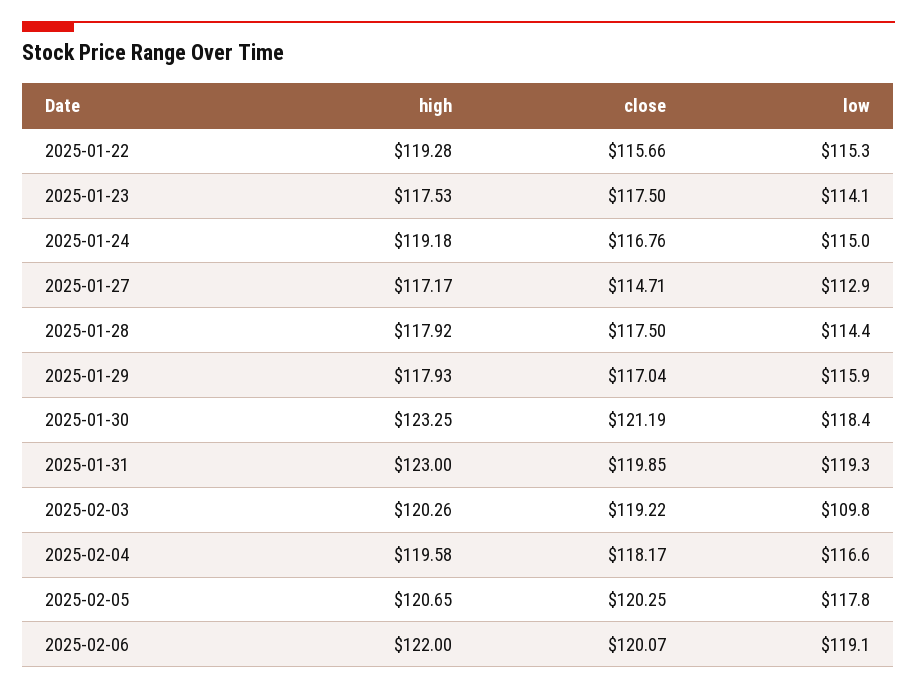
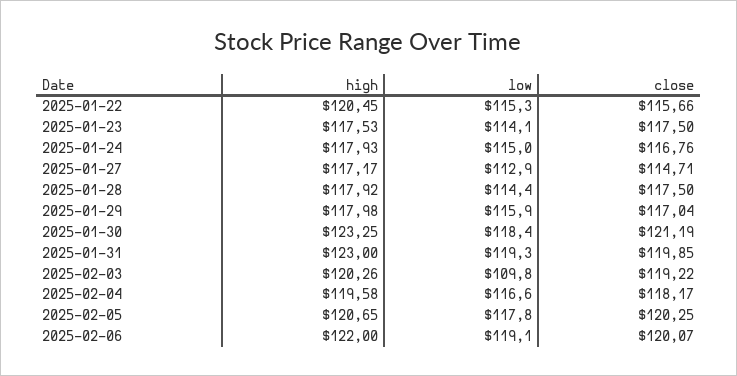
high, 2025-01-22: 119.28 -> 120.45
high, 2025-01-24: 119.18 -> 117.93
high, 2025-01-29: 117.93 -> 117.98

